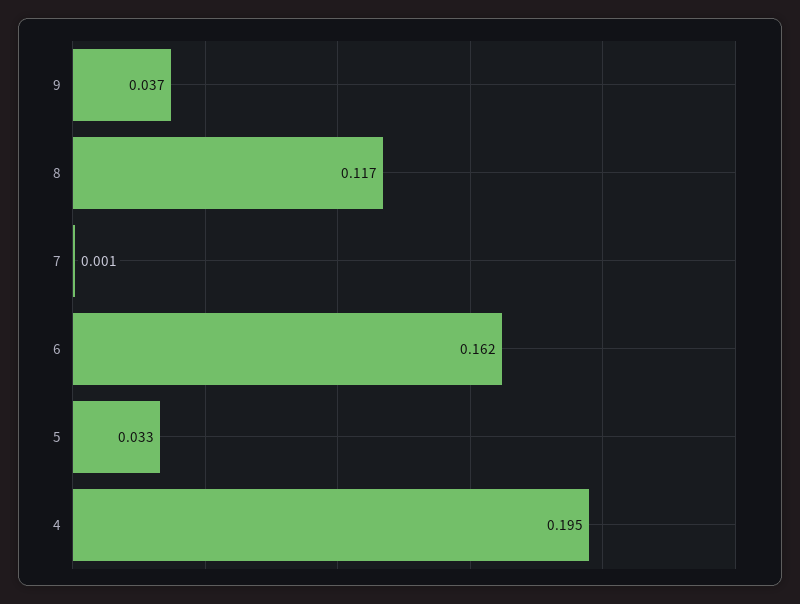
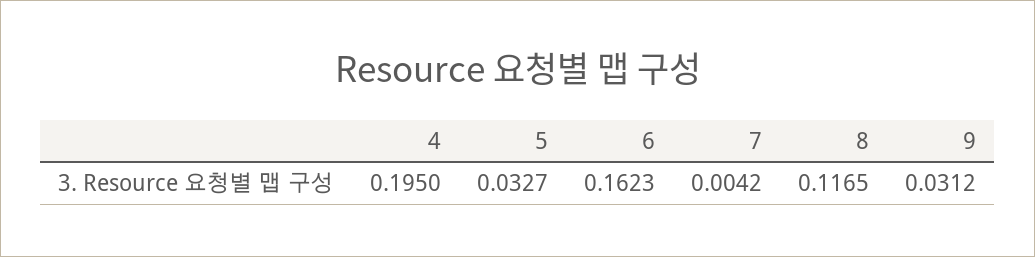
9: 0.037 -> 0.0312
7: 0.001 -> 0.0042

